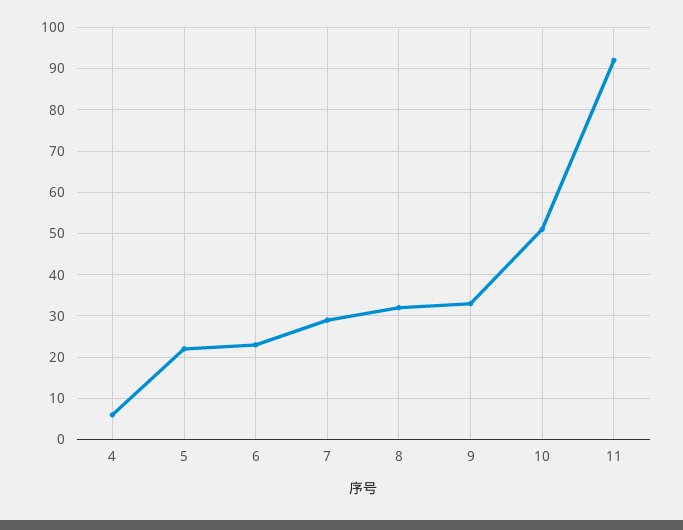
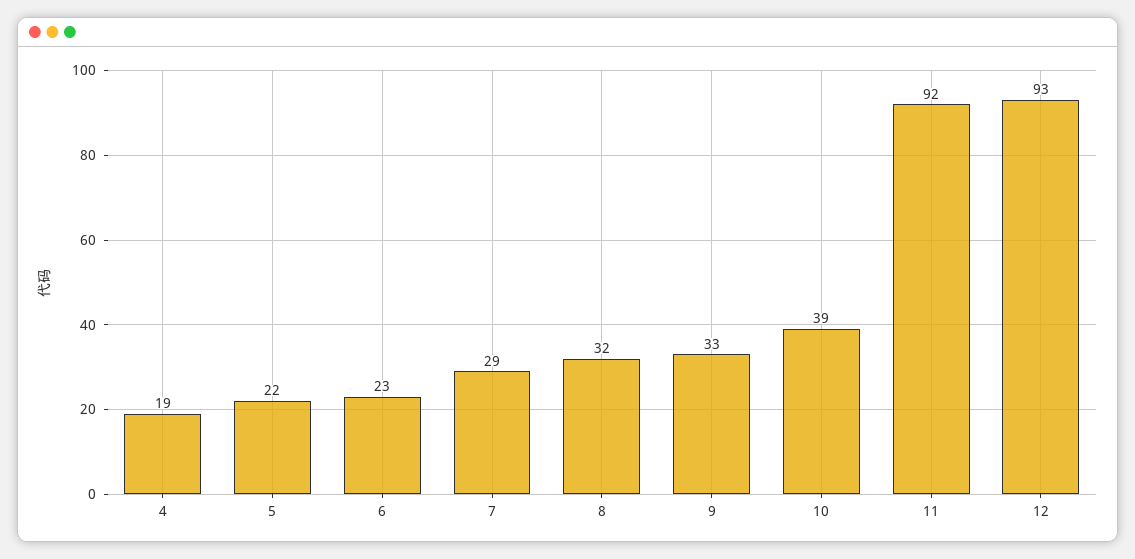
4: 5 -> 19
10: 50 -> 39
12: none -> 93

